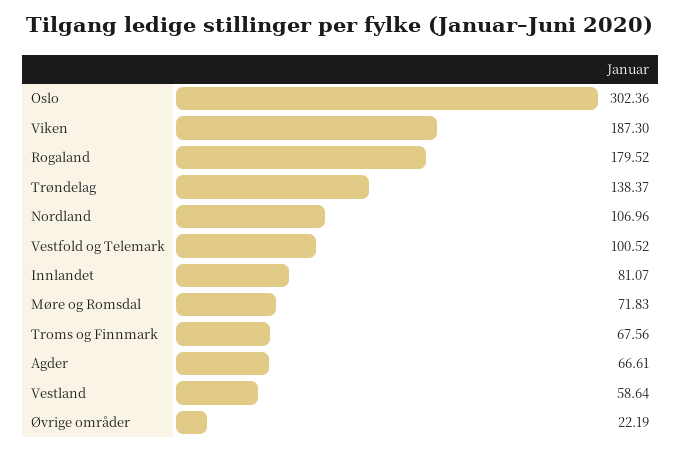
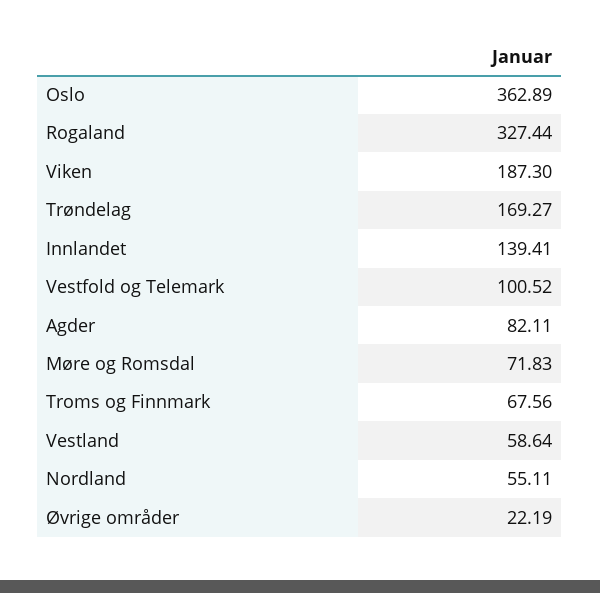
Oslo: 302.36 -> 362.89
Rogaland: 179.52 -> 327.44
Trøndelag: 138.37 -> 169.27
Nordland: 106.96 -> 55.11
Innlandet: 81.07 -> 139.41
Agder: 66.61 -> 82.11

